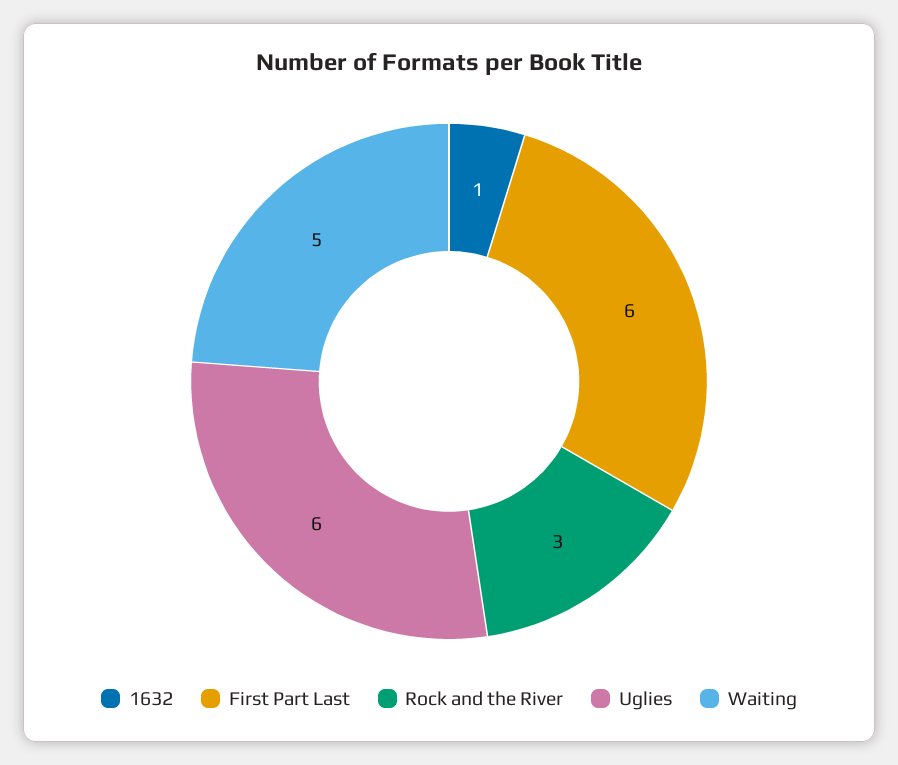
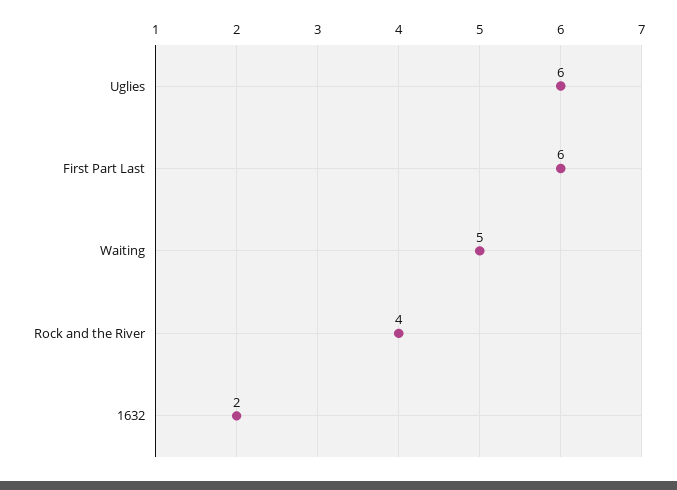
1632: 1 -> 2
Rock and the River: 3 -> 4

